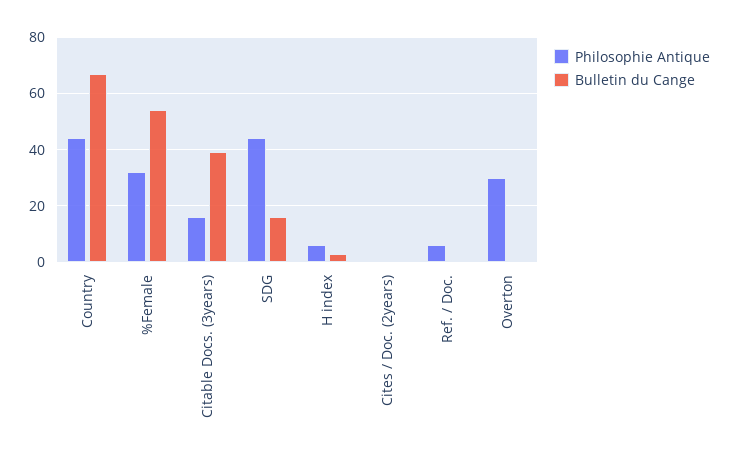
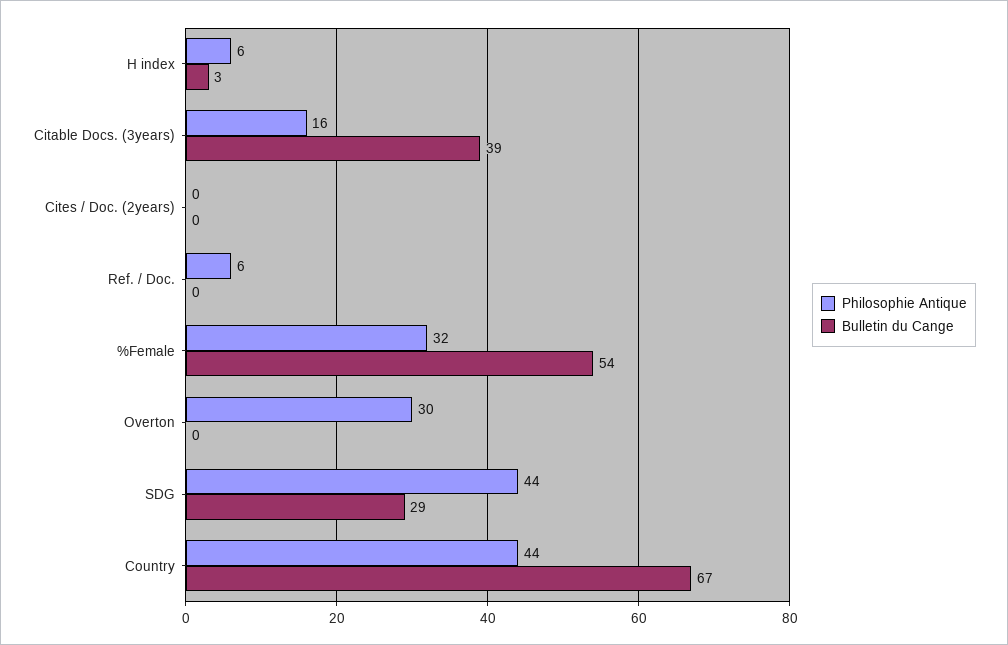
Bulletin du Cange, SDG: 15 -> 29

